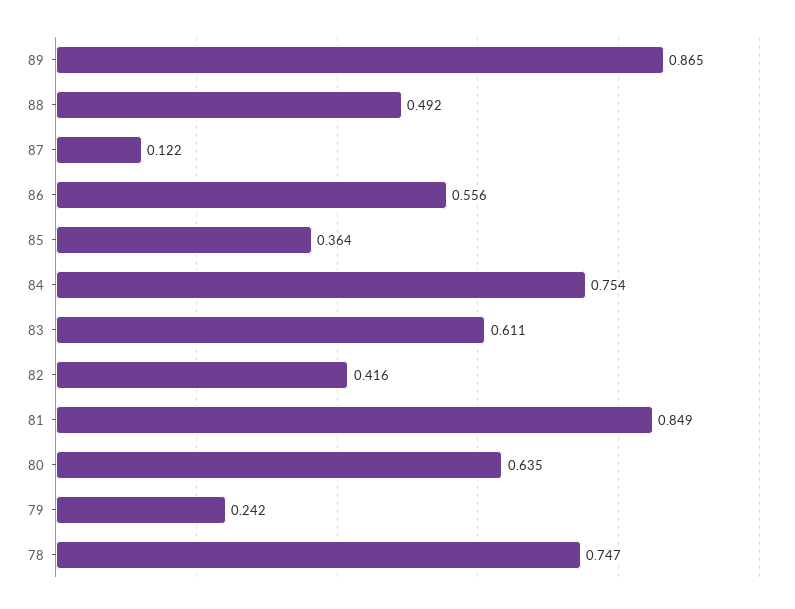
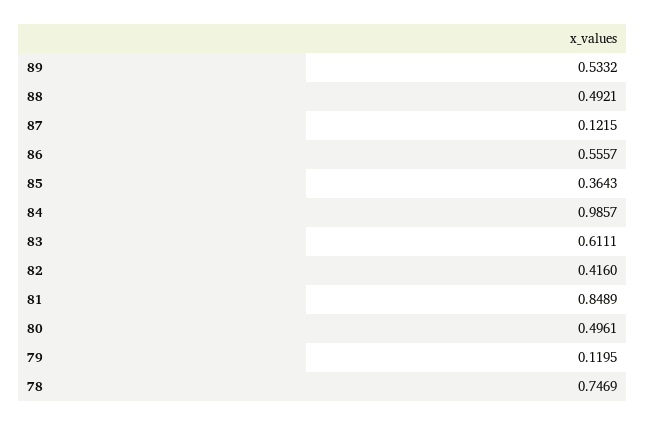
89: 0.865 -> 0.5332
84: 0.754 -> 0.9857
80: 0.635 -> 0.4961
79: 0.242 -> 0.1195

